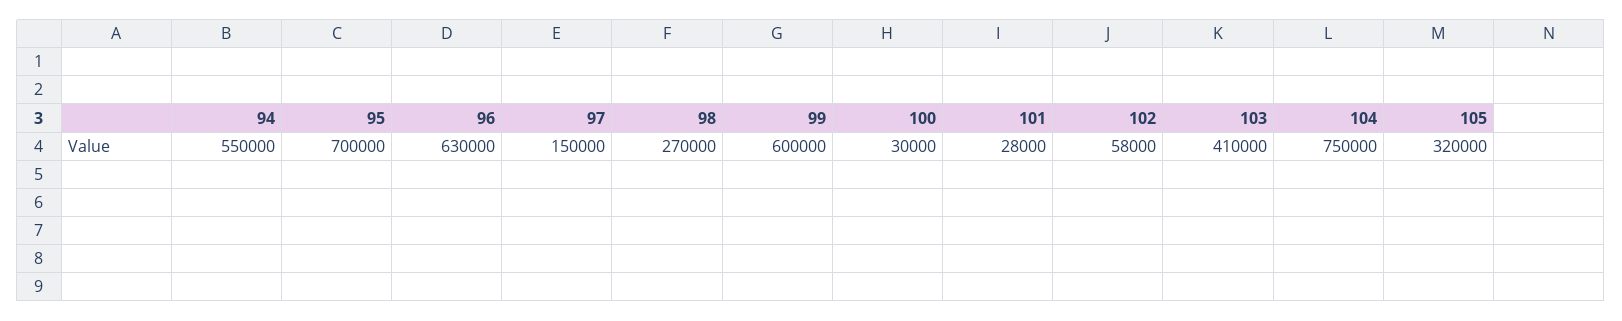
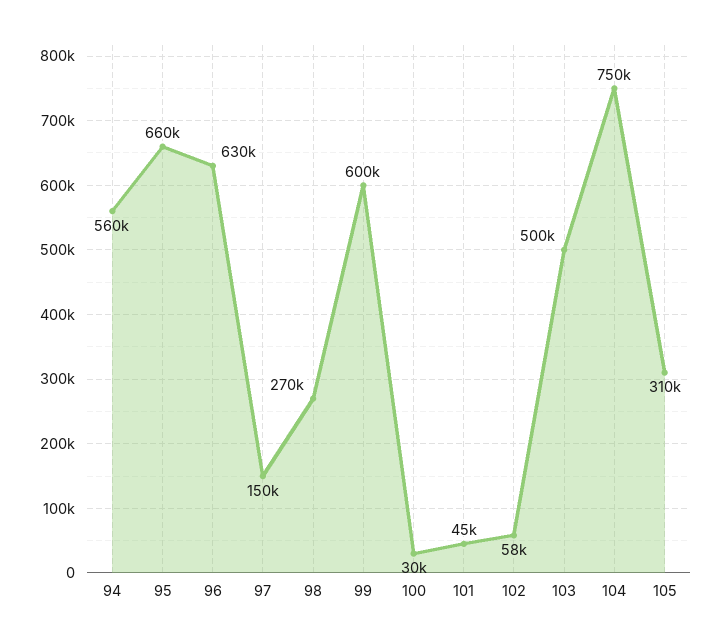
94: 550000 -> 560000
95: 700000 -> 660000
101: 28000 -> 45000
103: 410000 -> 500000
105: 320000 -> 310000

